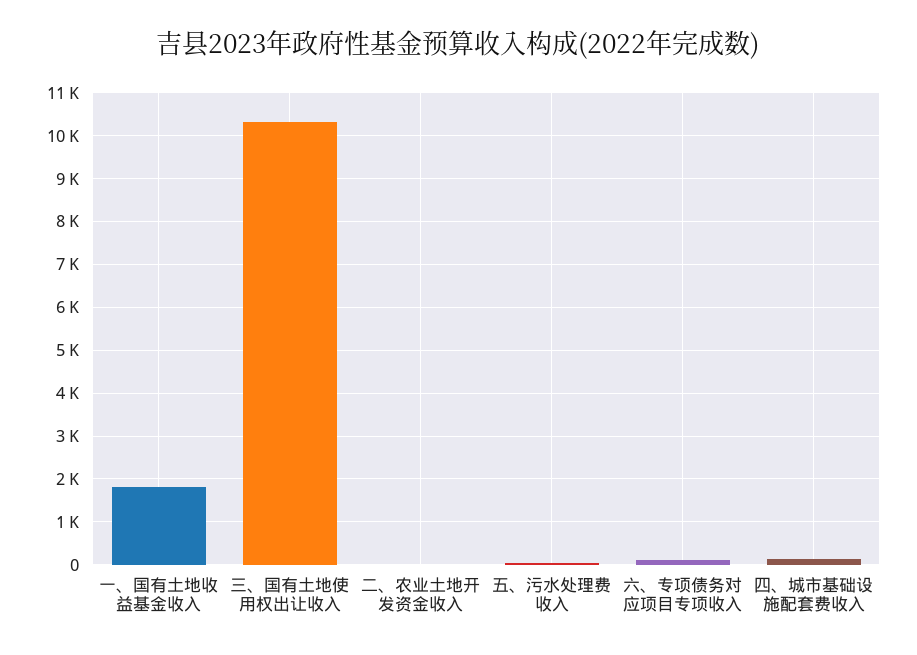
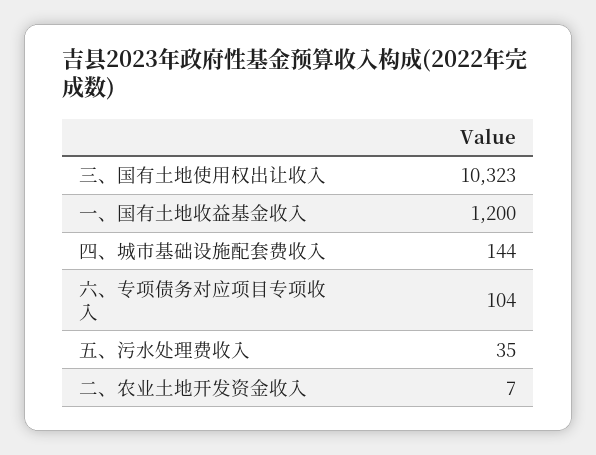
一、国有土地收益基金收入: 1800 -> 1200

